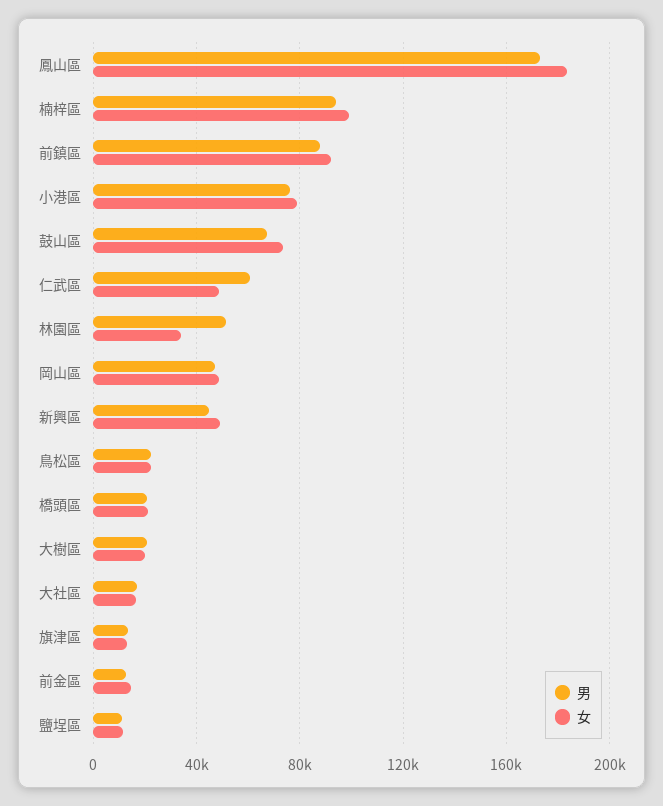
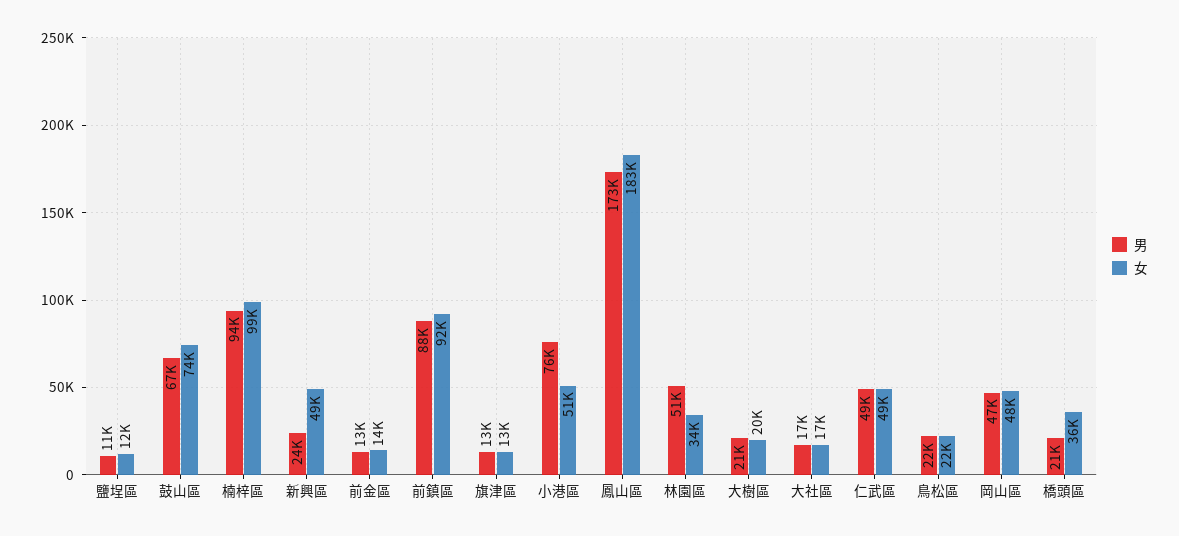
女, 小港區: 80000 -> 51000
男, 仁武區: 60000 -> 49000
男, 新興區: 45000 -> 24000
女, 橋頭區: 20000 -> 36000

